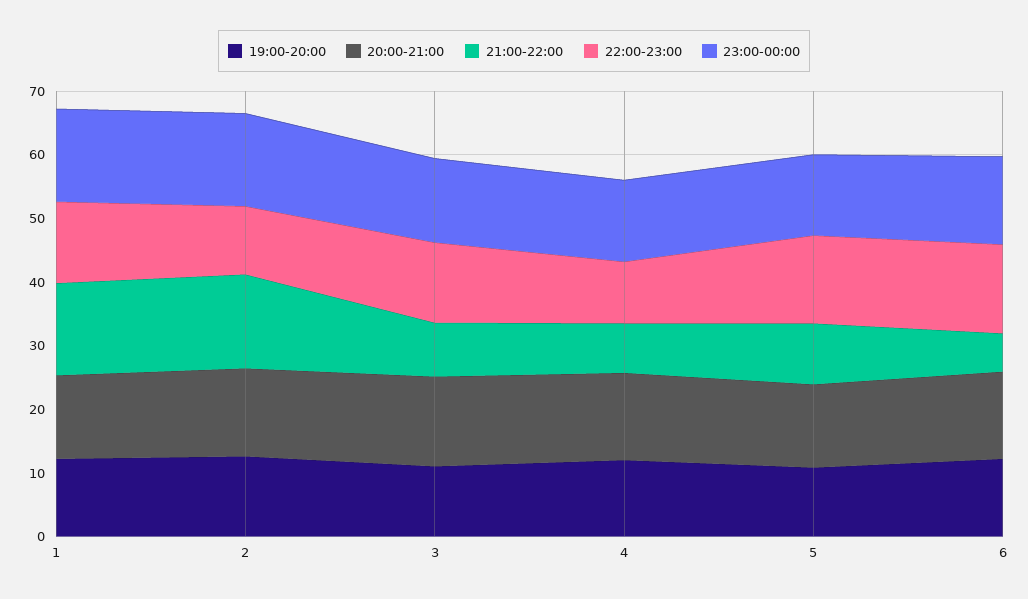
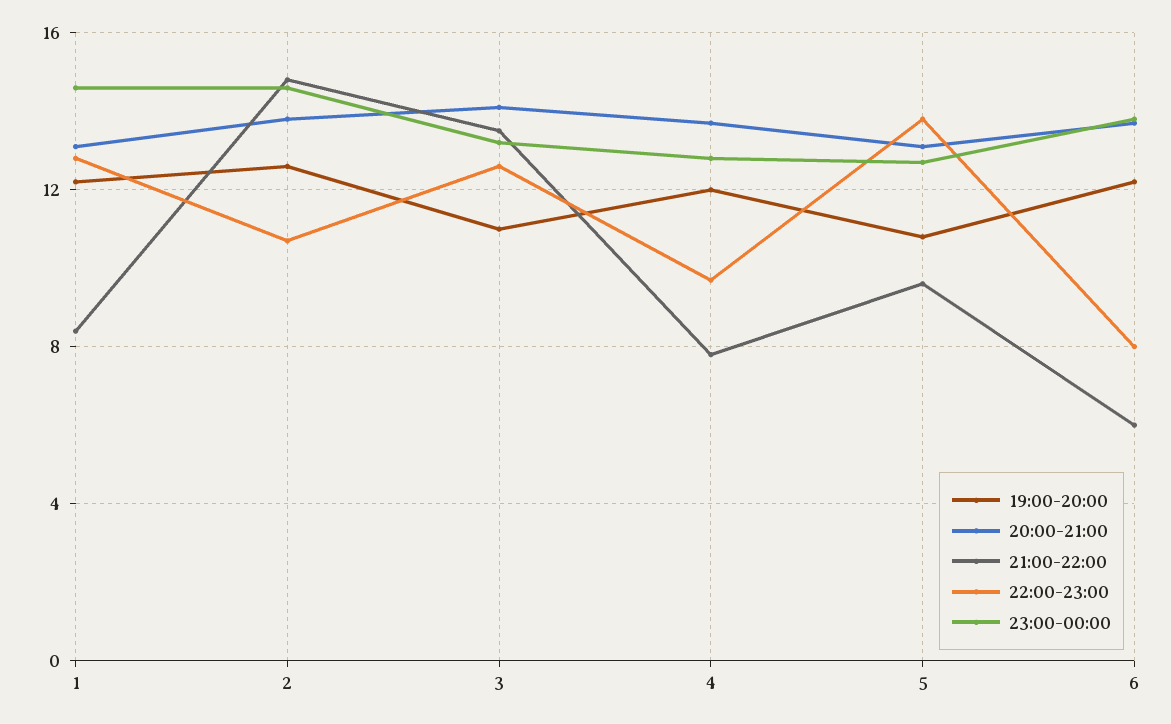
21:00-22:00, 1: 14 -> 8.5
21:00-22:00, 3: 8 -> 13.5
22:00-23:00, 6: 14 -> 8

